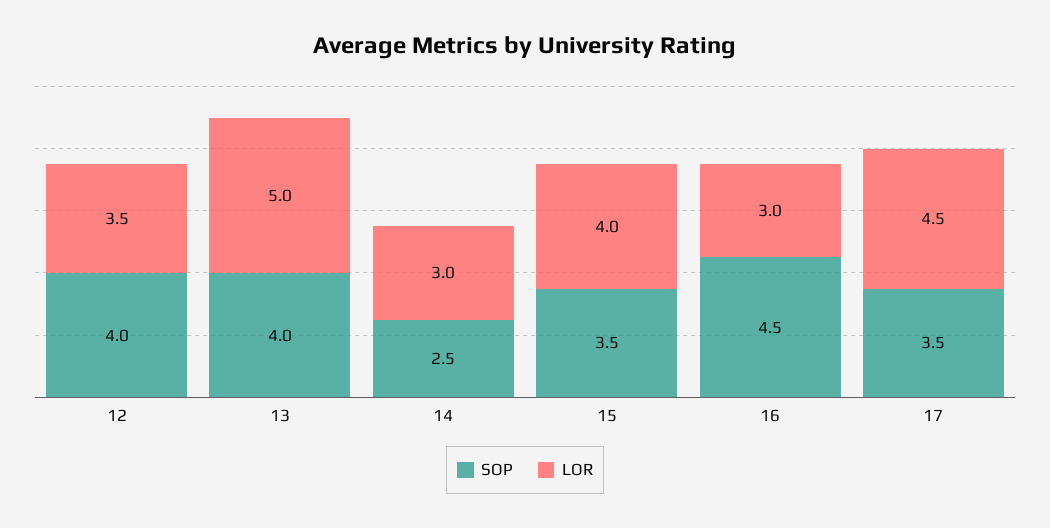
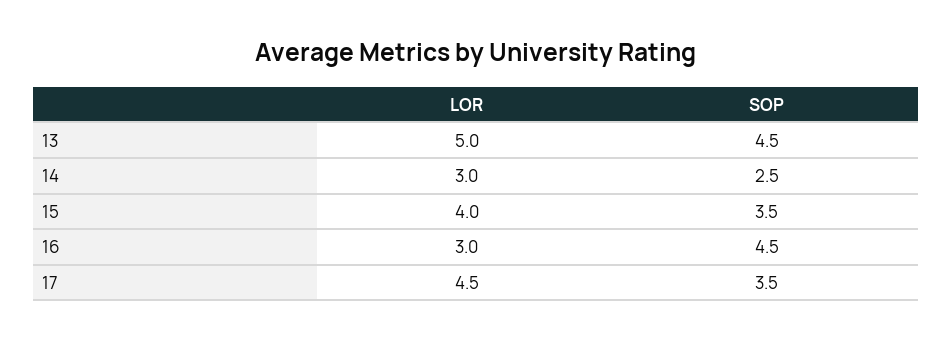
SOP, 12: 4 -> none
LOR, 12: 3.5 -> none
SOP, 13: 4 -> 4.5

